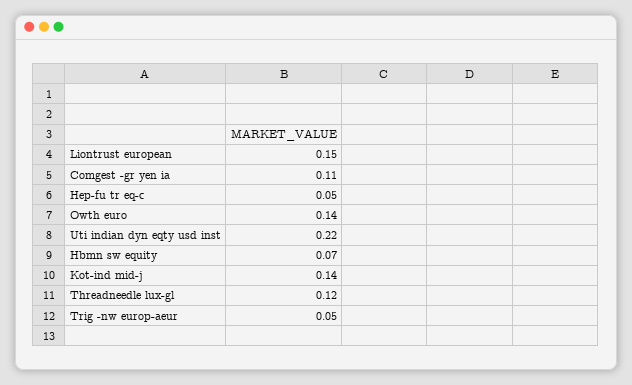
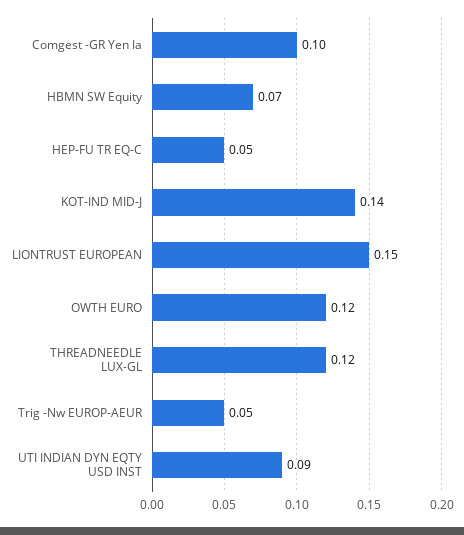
Comgest -gr yen ia: 0.11 -> 0.1
Owth euro: 0.14 -> 0.12
Uti indian dyn eqty usd inst: 0.22 -> 0.09

